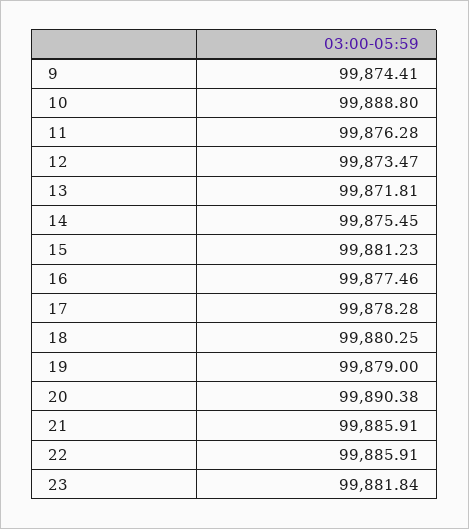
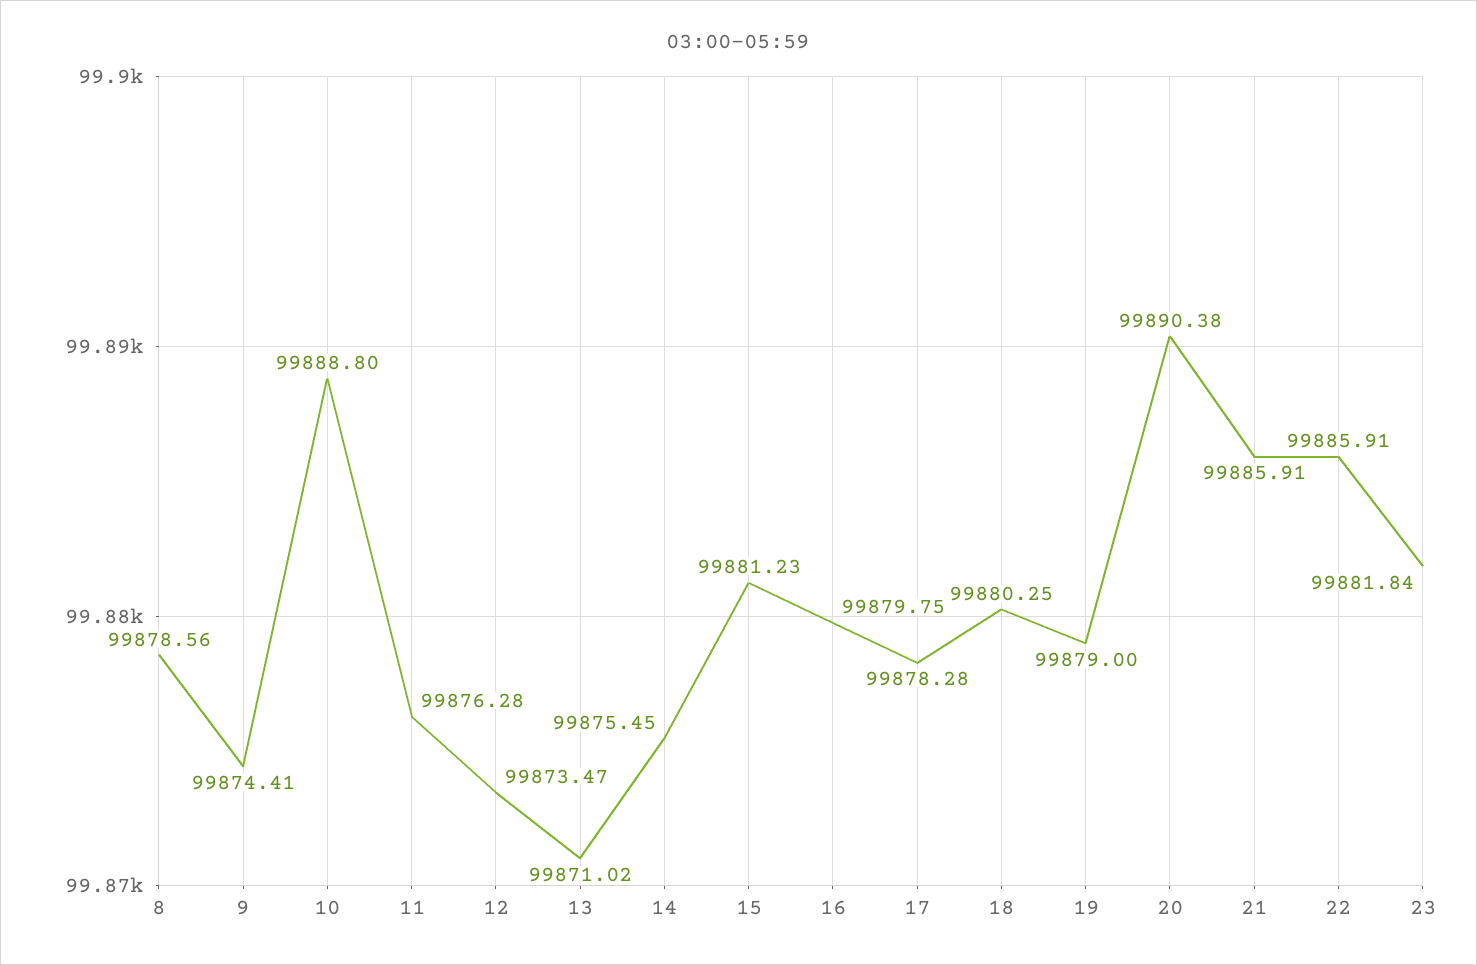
13: 99871.81 -> 99871.02
16: 99877.46 -> 99879.75
8: none -> 99878.56

